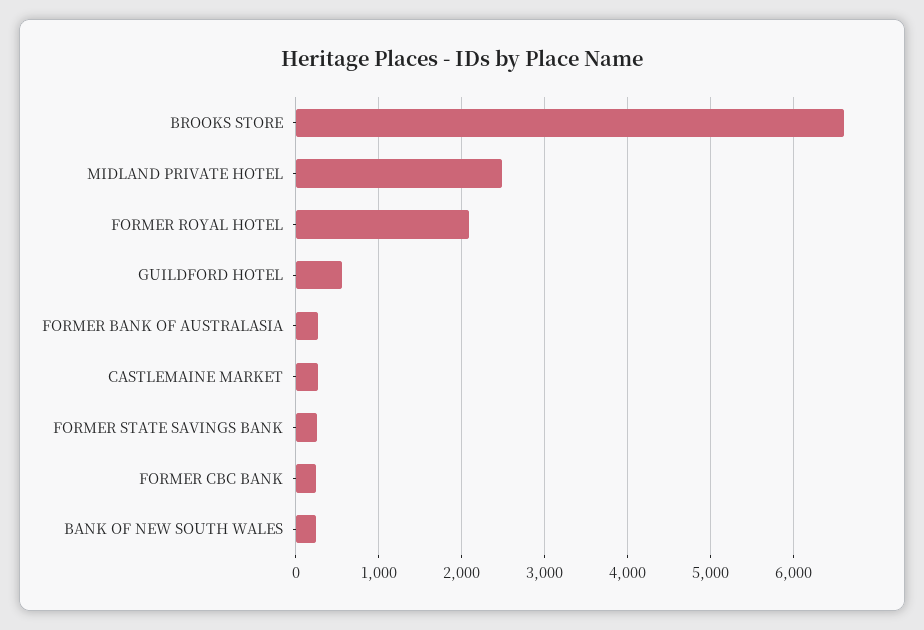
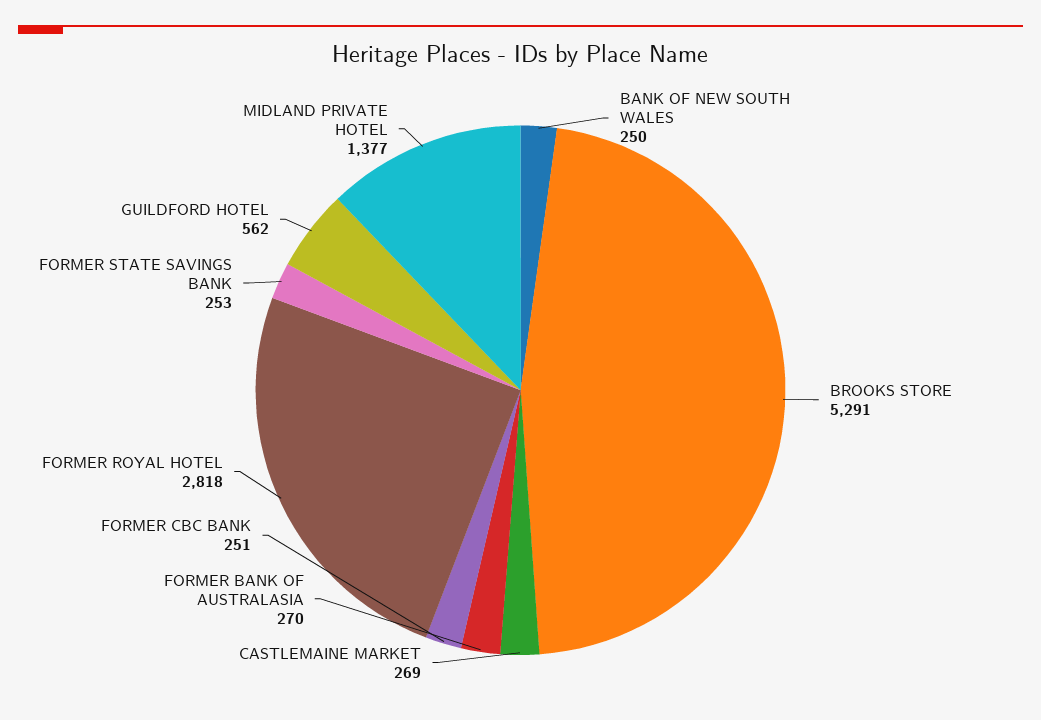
BROOKS STORE: 6600 -> 5291
MIDLAND PRIVATE HOTEL: 2500 -> 1377
FORMER ROYAL HOTEL: 2100 -> 2818

